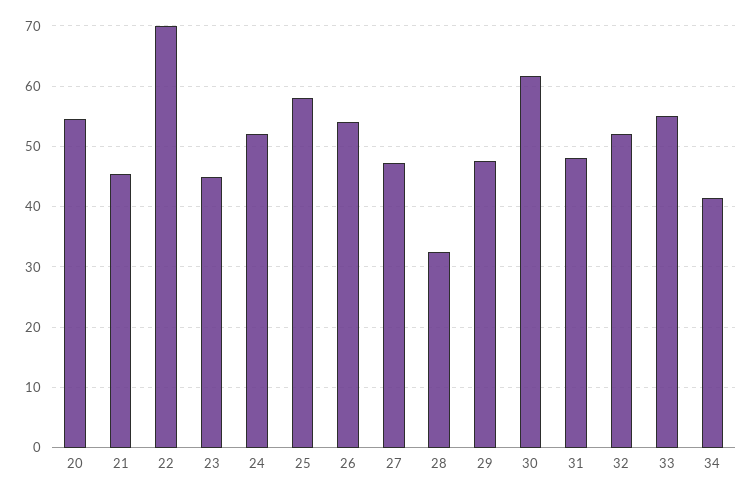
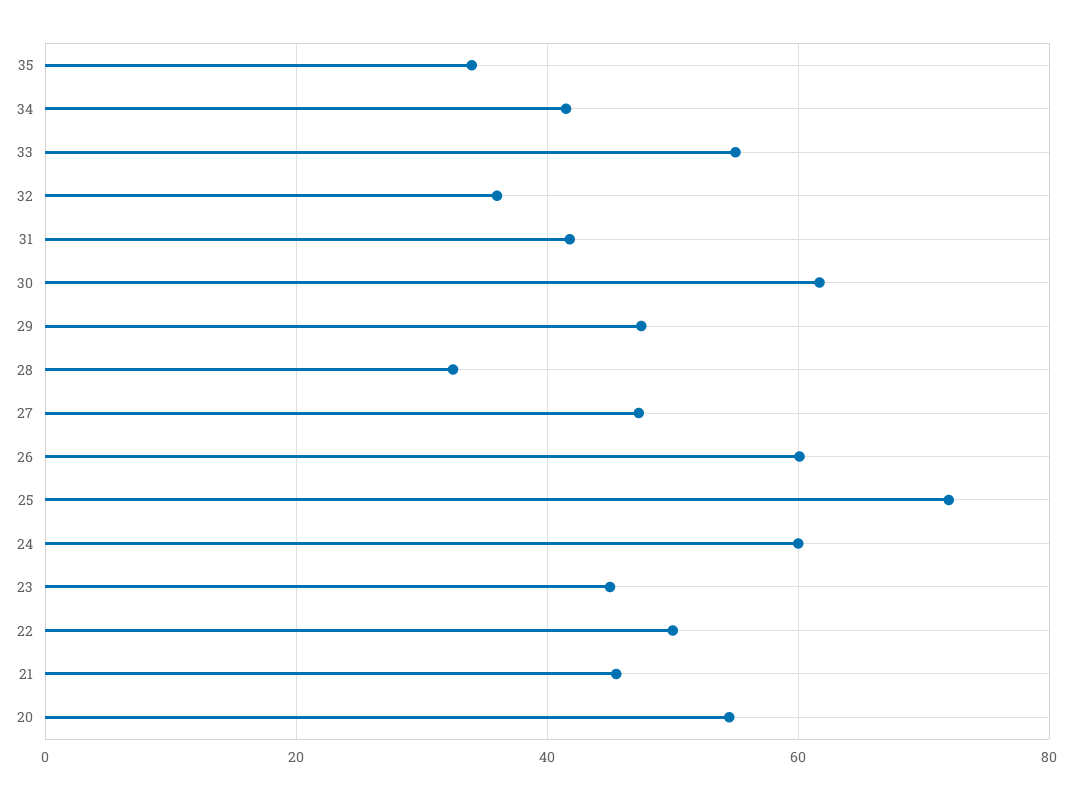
22: 70 -> 50
24: 52 -> 60
25: 58 -> 72
26: 54 -> 60
31: 48 -> 42
32: 52 -> 36
35: none -> 34

